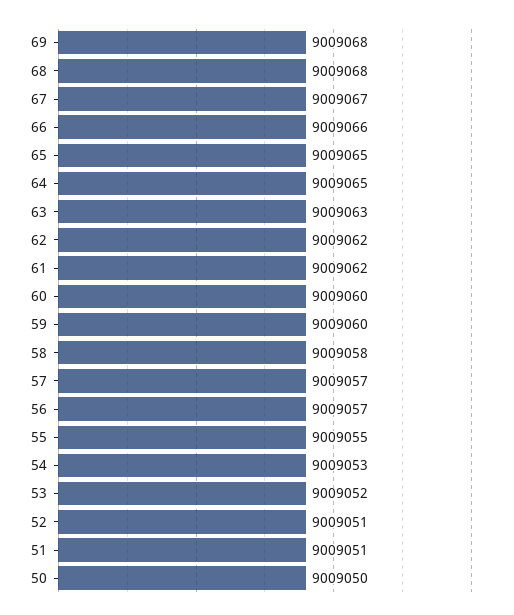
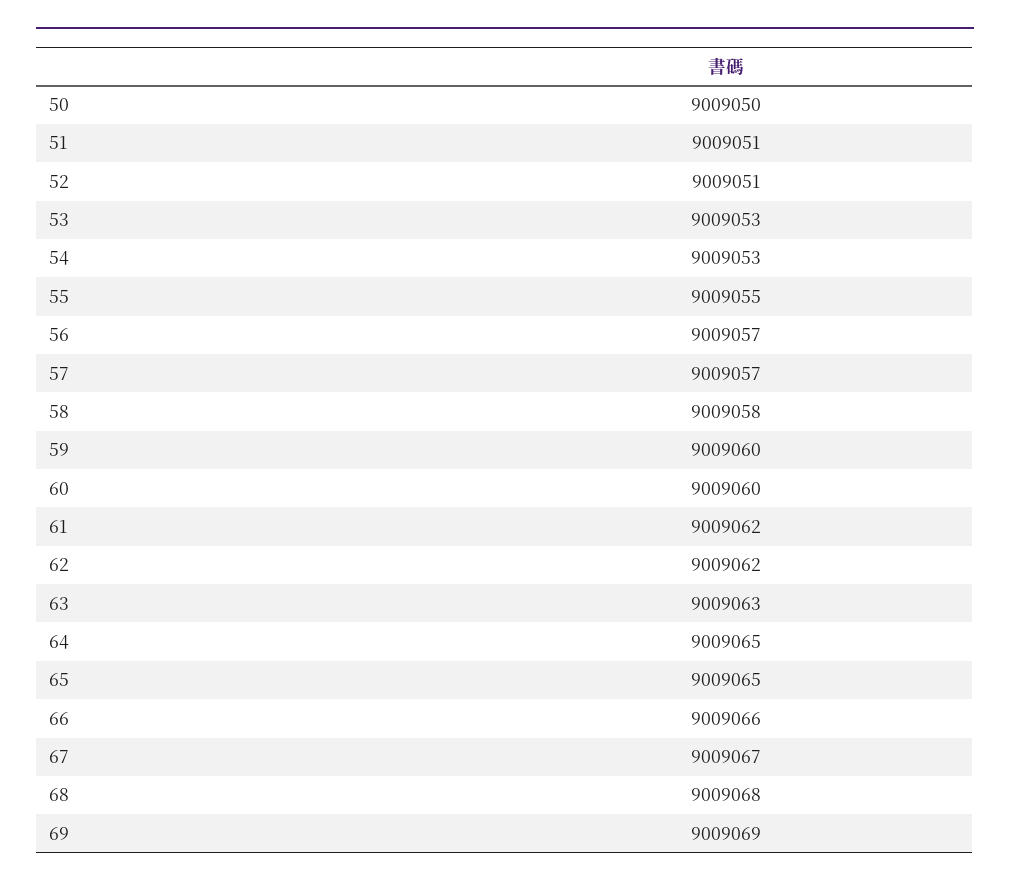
69: 9009068 -> 9009069
53: 9009052 -> 9009053

